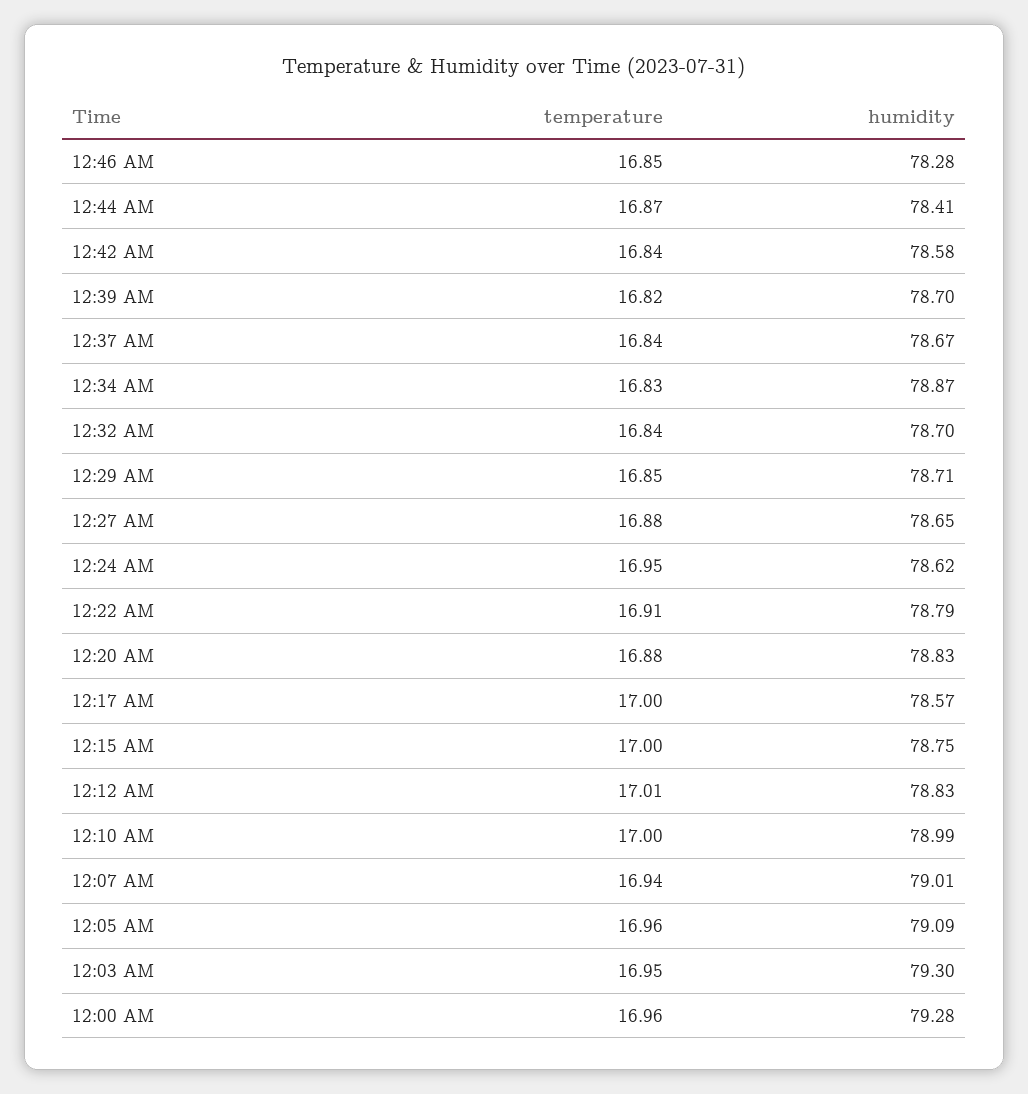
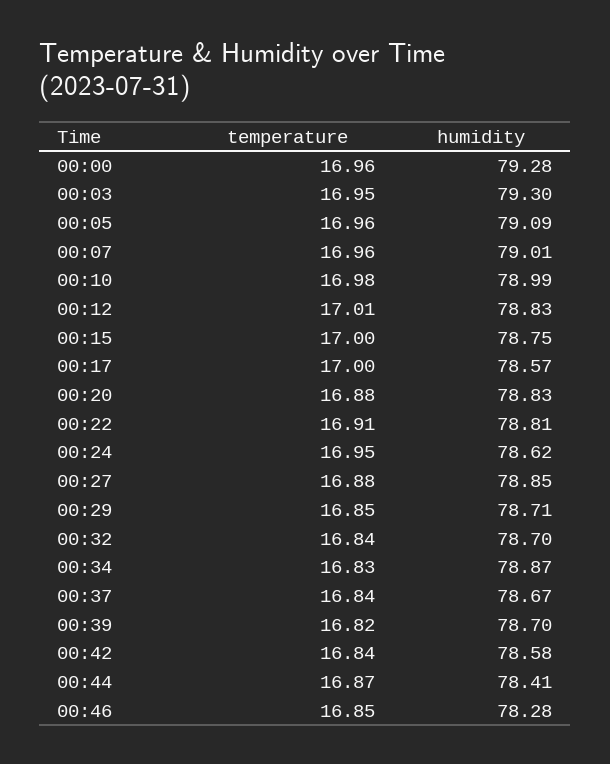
humidity, 12:27 AM: 78.65 -> 78.85
humidity, 12:22 AM: 78.79 -> 78.81
temperature, 12:10 AM: 17 -> 16.98
temperature, 12:07 AM: 16.94 -> 16.96

